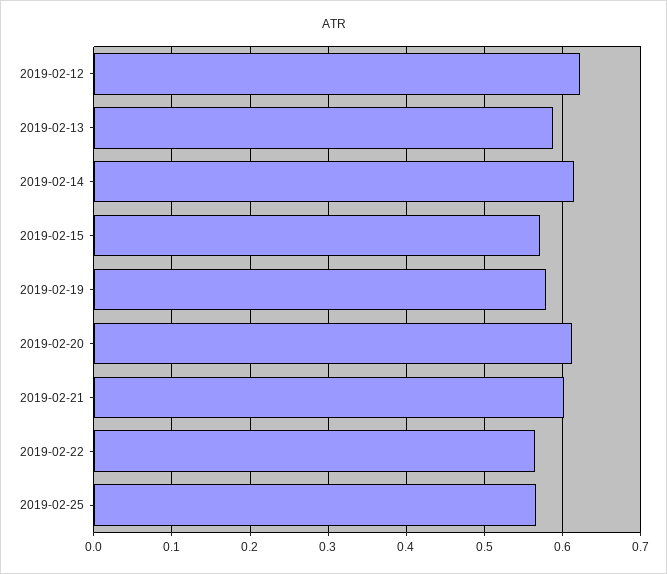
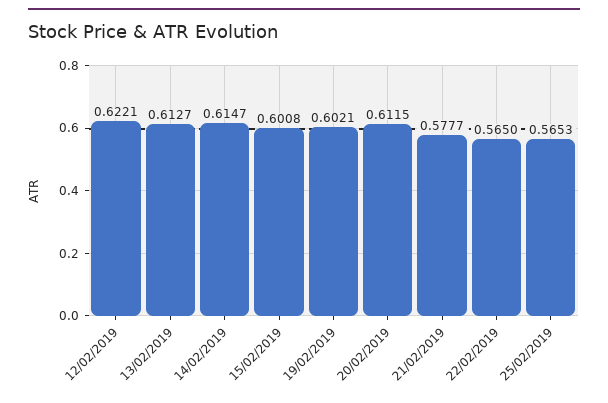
2019-02-13: 0.59 -> 0.6127
2019-02-15: 0.57 -> 0.6008
2019-02-19: 0.58 -> 0.6021
2019-02-21: 0.6 -> 0.5777

